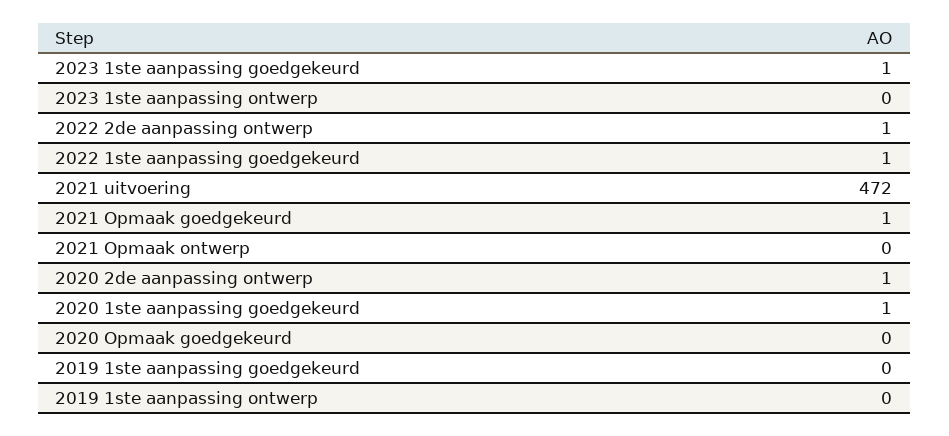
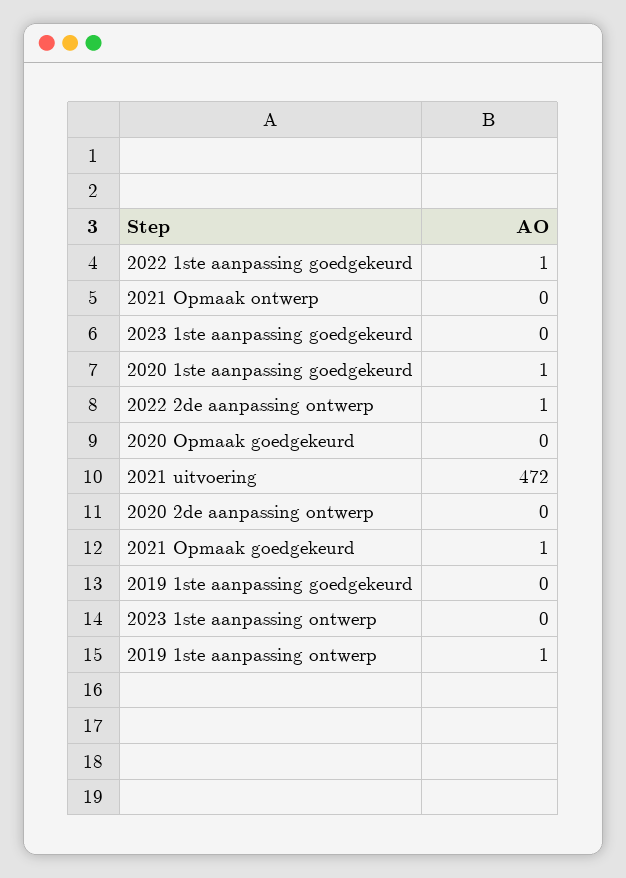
2023 1ste aanpassing goedgekeurd: 1 -> 0
2020 2de aanpassing ontwerp: 1 -> 0
2019 1ste aanpassing ontwerp: 0 -> 1

